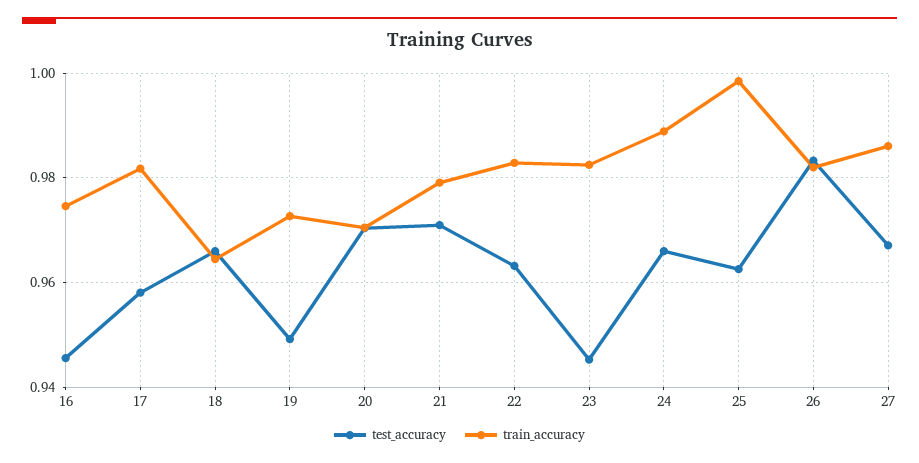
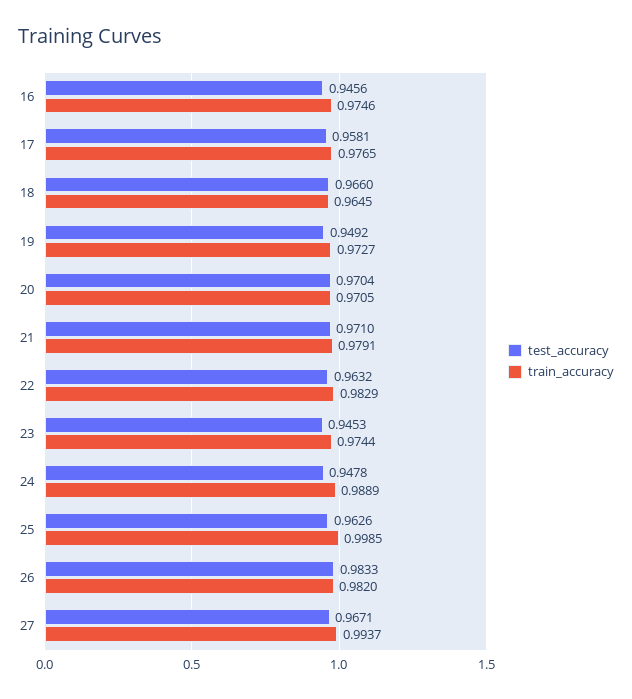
train_accuracy, 17: 0.982 -> 0.9765
train_accuracy, 23: 0.982 -> 0.9744
test_accuracy, 24: 0.966 -> 0.9478
train_accuracy, 27: 0.986 -> 0.9937

